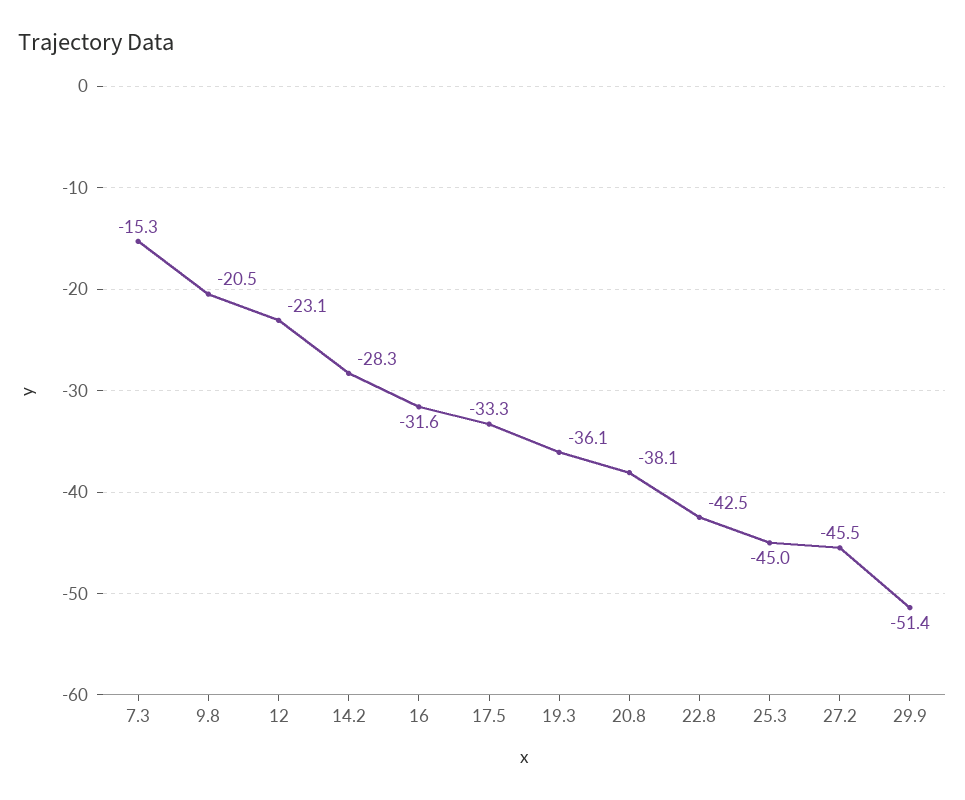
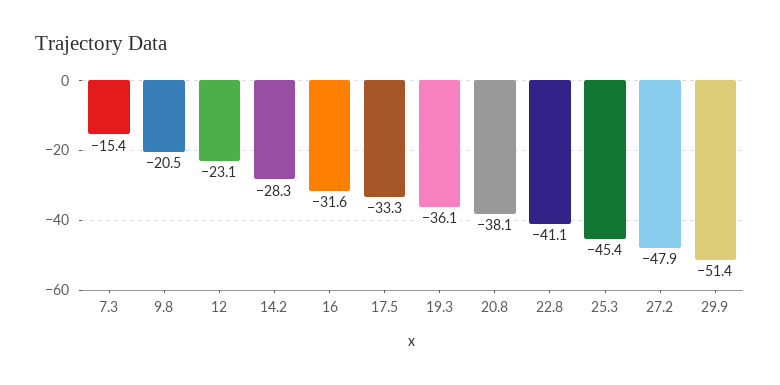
7.3: -15.3 -> -15.4
22.8: -42.5 -> -41.1
25.3: -45 -> -45.4
27.2: -45.5 -> -47.9

